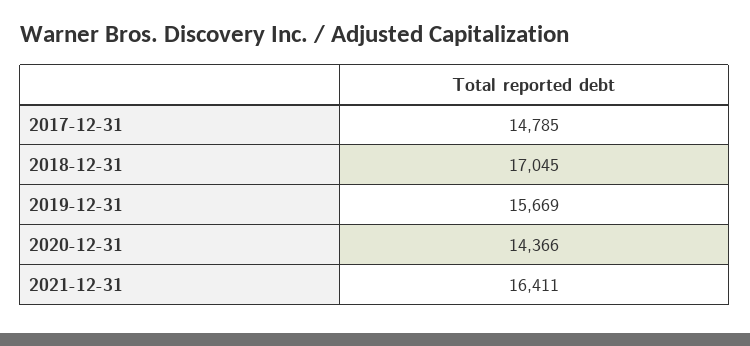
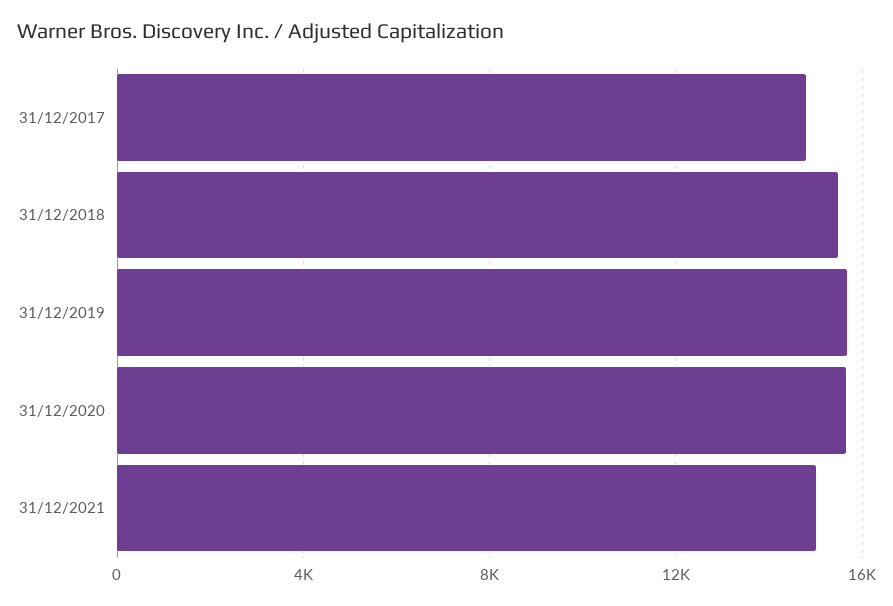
2018-12-31: 17045 -> 15500
2020-12-31: 14366 -> 15500
2021-12-31: 16411 -> 15000

